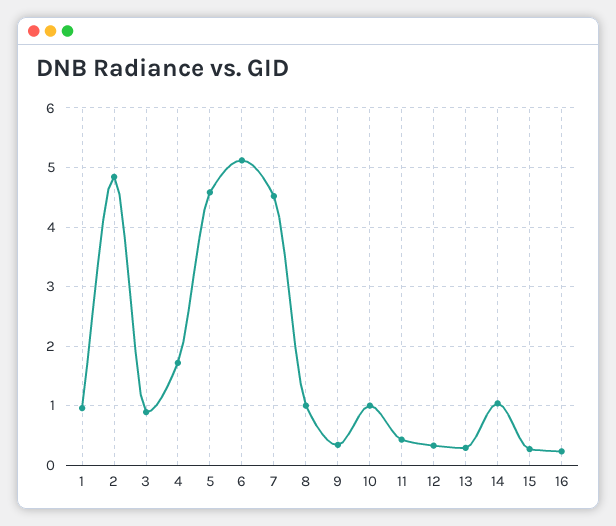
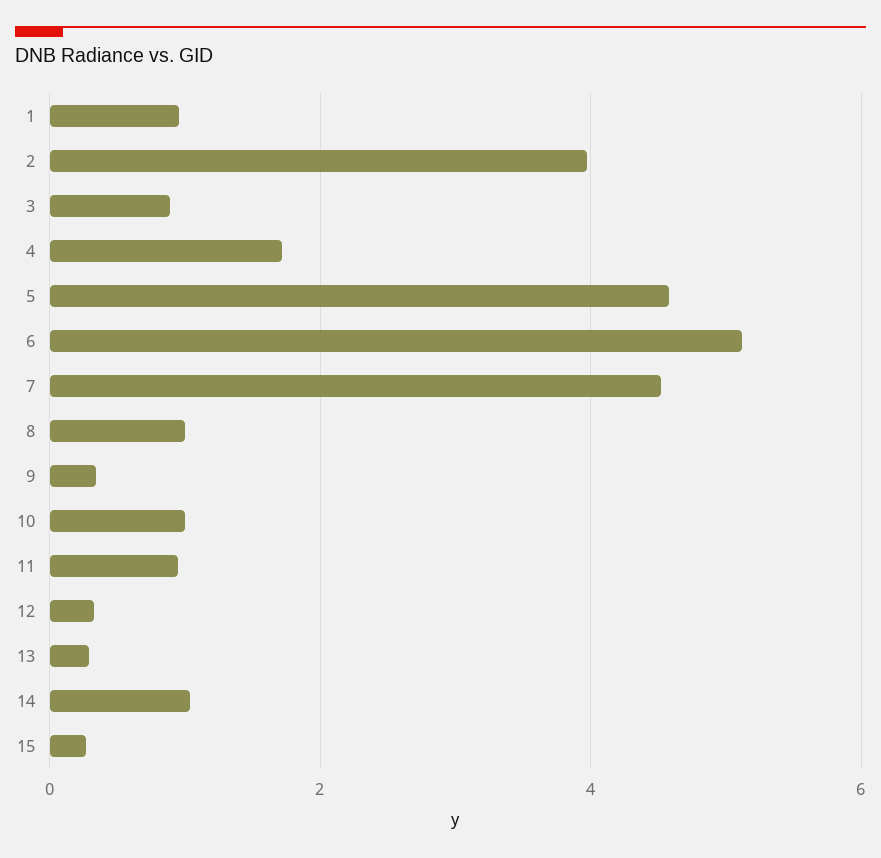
2: 4.8 -> 4
11: 0.4 -> 1
16: 0.2 -> none

